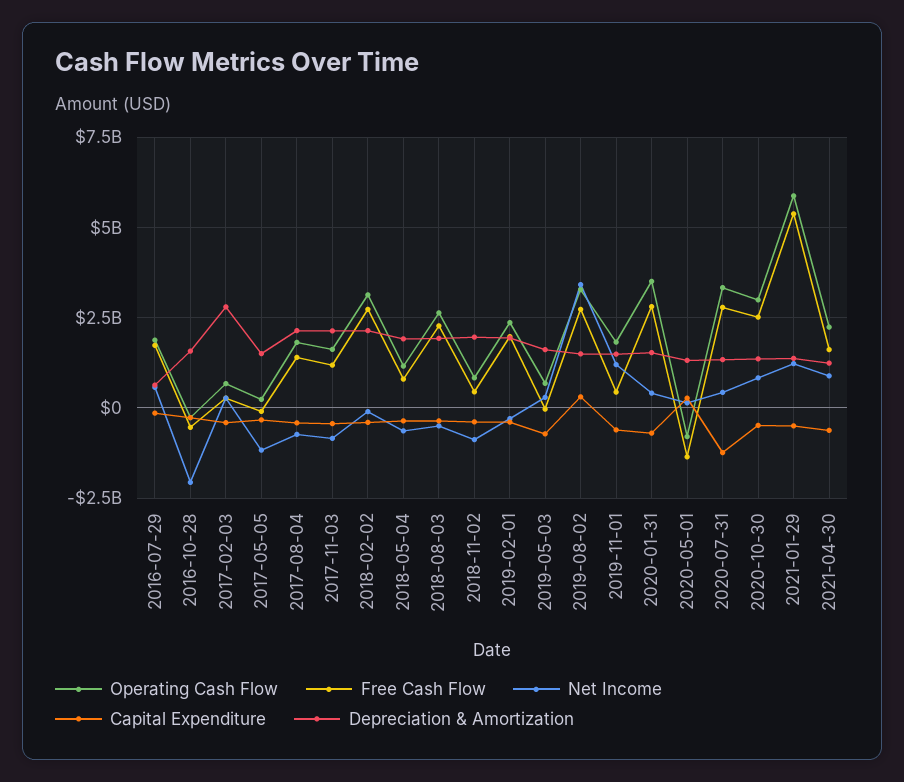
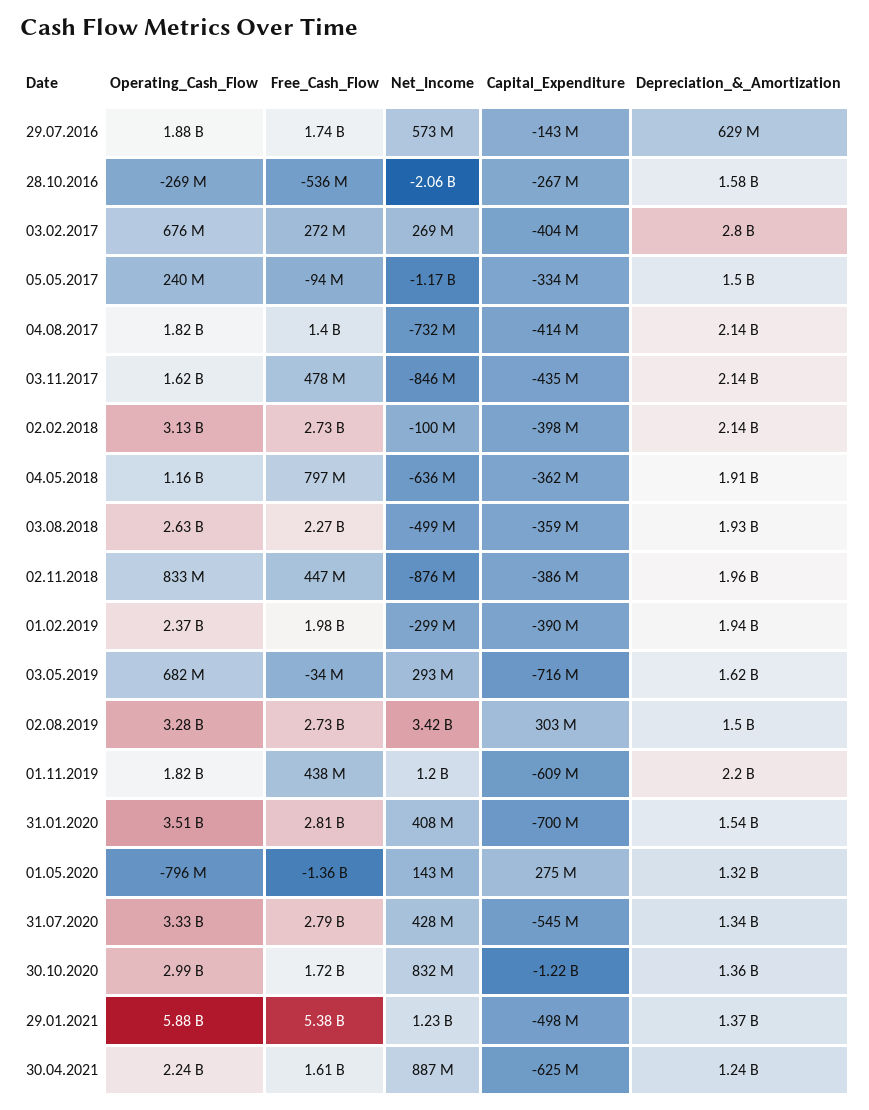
Free Cash Flow, 2017-11-03: 1250000000 -> 478000000
Depreciation & Amortization, 2019-11-01: 1500000000 -> 2200000000
Capital Expenditure, 2020-07-31: -1250000000 -> -545000000
Free Cash Flow, 2020-10-30: 2500000000 -> 1720000000
Capital Expenditure, 2020-10-30: -500000000 -> -1220000000

